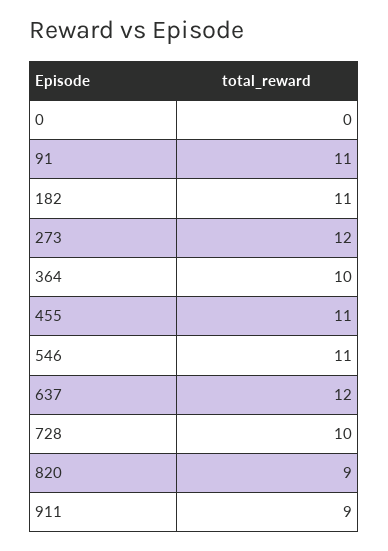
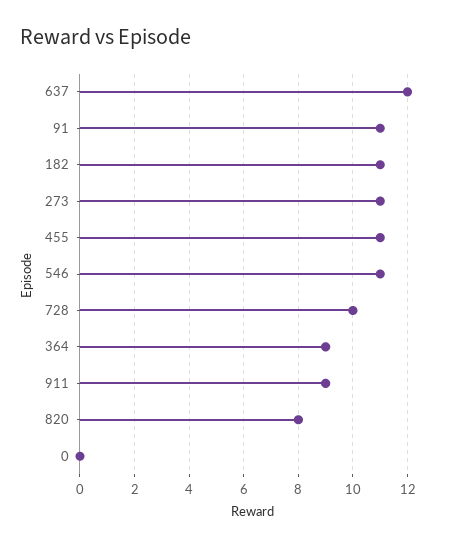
273: 12 -> 11
364: 10 -> 9
820: 9 -> 8

